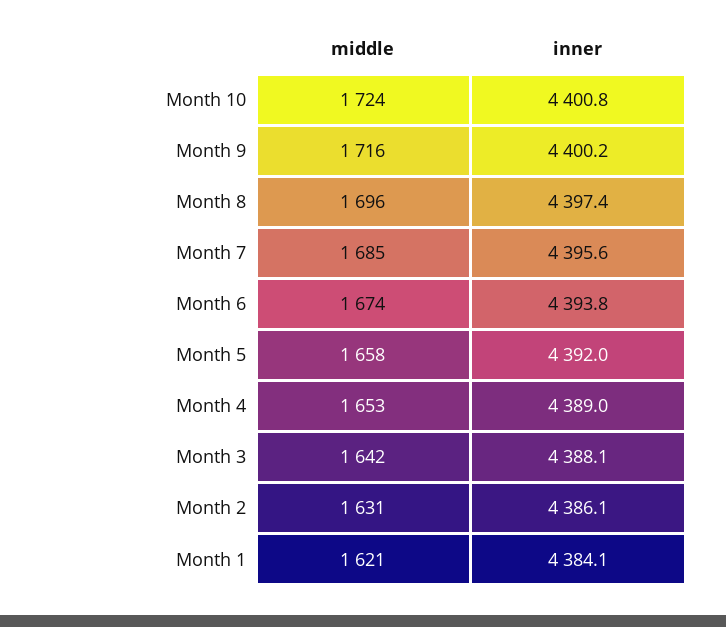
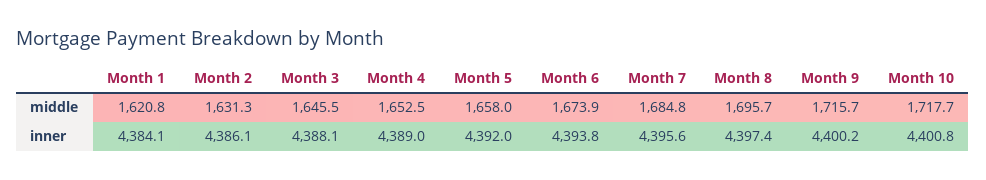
middle, Month 10: 1724 -> 1717.7
middle, Month 3: 1642 -> 1645.5

